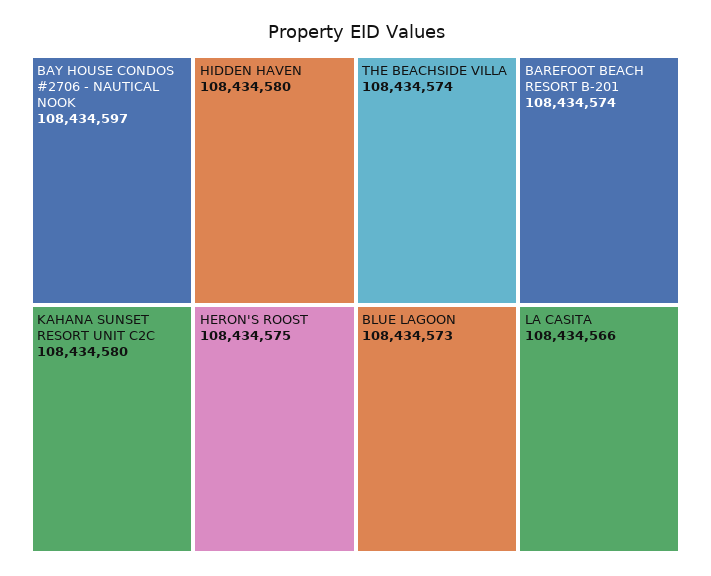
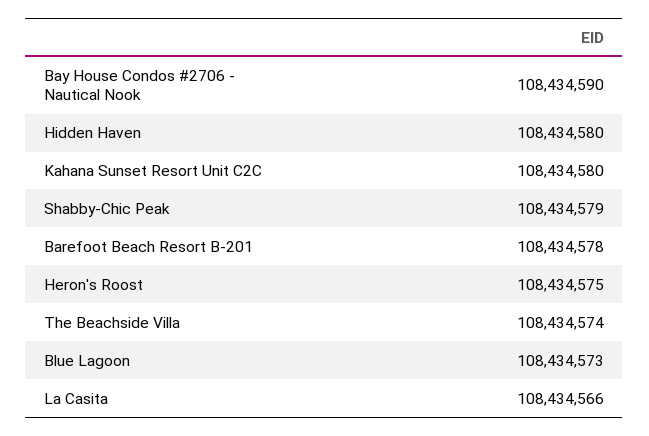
BAY HOUSE CONDOS #2706 - NAUTICAL NOOK: 108434597 -> 108434590
BAREFOOT BEACH RESORT B-201: 108434574 -> 108434578
Shabby-Chic Peak: none -> 108434579

